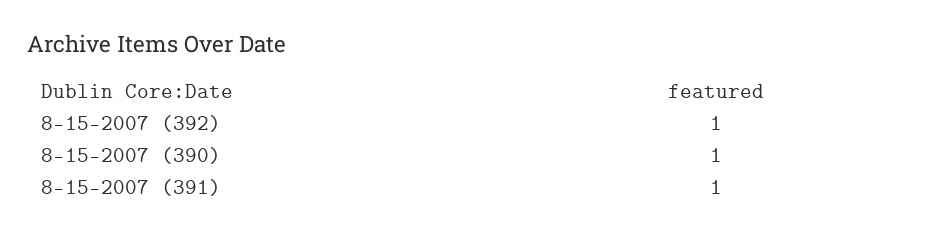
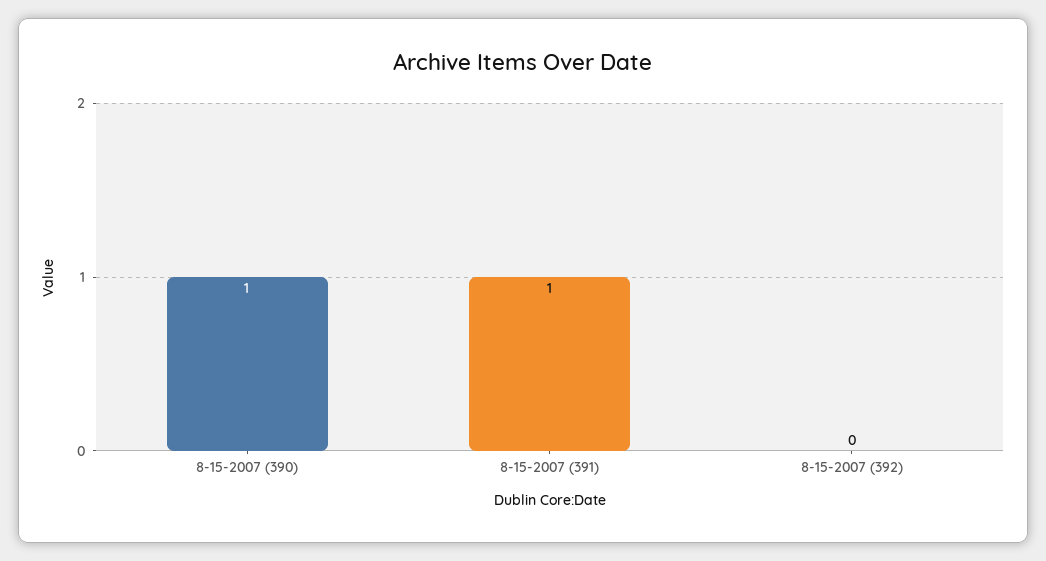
8-15-2007 (392): 1 -> 0

